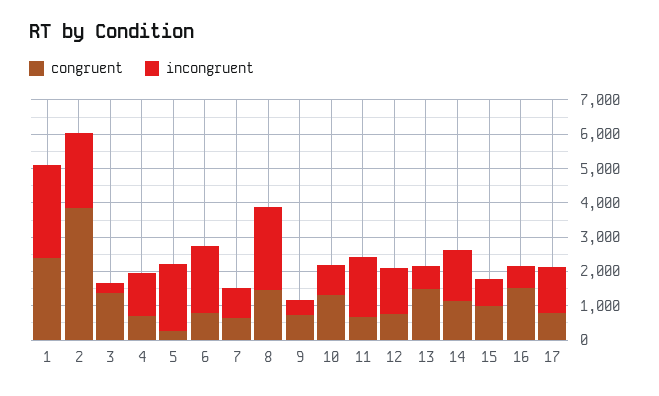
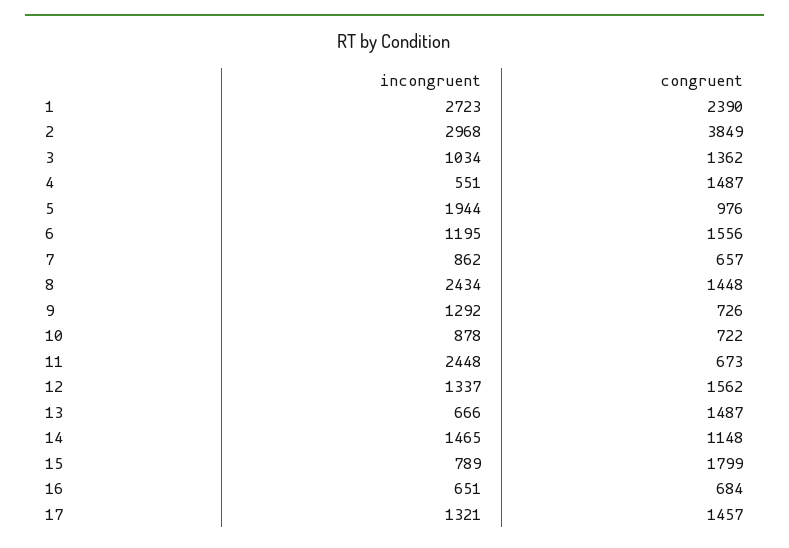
incongruent, 2: 2250 -> 2968
incongruent, 3: 250 -> 1034
congruent, 4: 750 -> 1487
incongruent, 4: 1250 -> 551
congruent, 5: 250 -> 976
congruent, 6: 750 -> 1556
incongruent, 6: 2000 -> 1195
incongruent, 9: 500 -> 1292
congruent, 10: 1250 -> 722
incongruent, 11: 1750 -> 2448
congruent, 12: 750 -> 1562
congruent, 15: 1000 -> 1799
congruent, 16: 1500 -> 684
congruent, 17: 750 -> 1457

